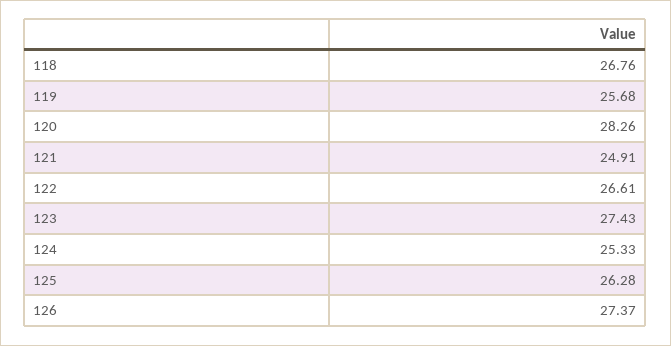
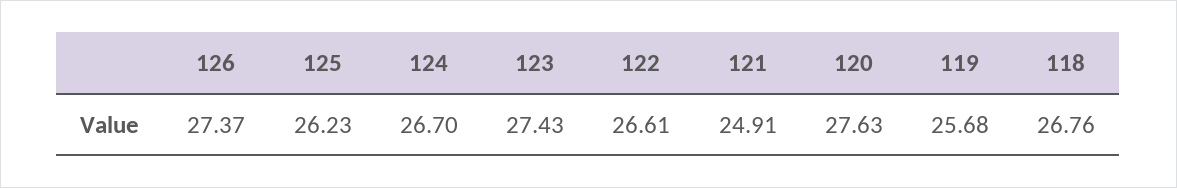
120: 28.26 -> 27.63
124: 25.33 -> 26.7
125: 26.28 -> 26.23

